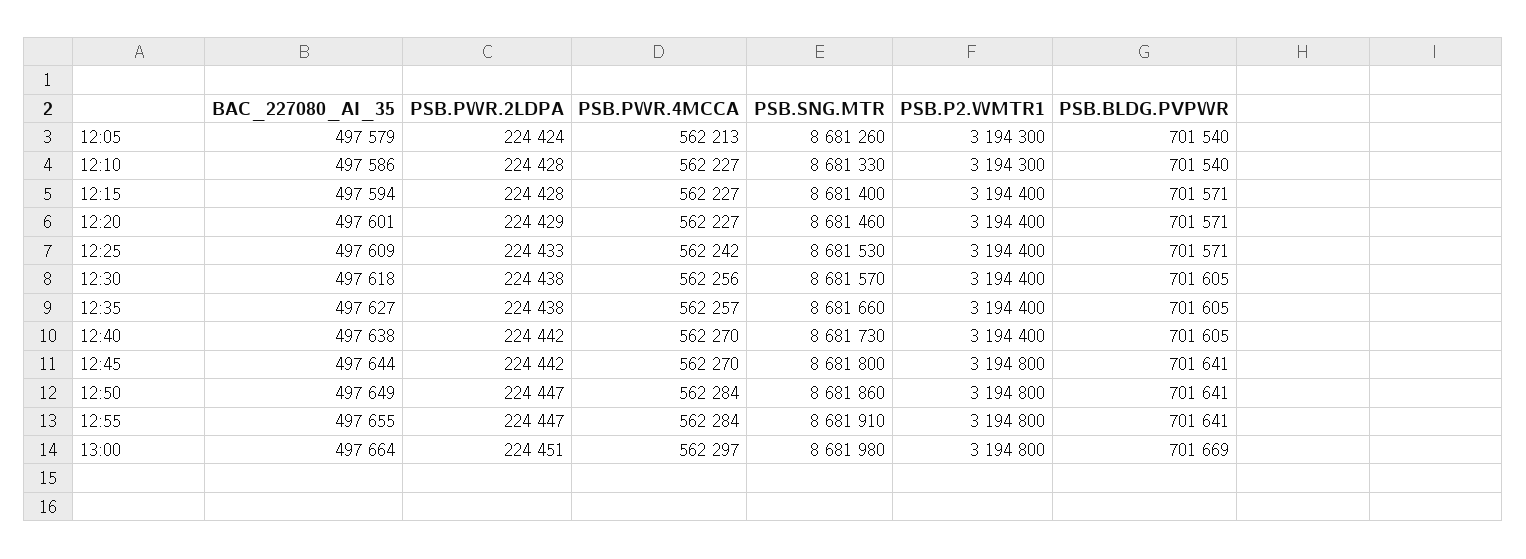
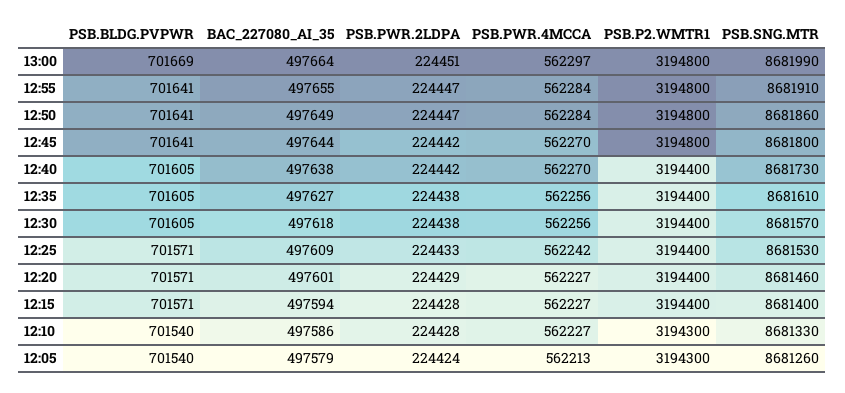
PSB.PWR.4MCCA, 12:35: 562257 -> 562256
PSB.SNG.MTR, 12:35: 8681660 -> 8681610
PSB.SNG.MTR, 13:00: 8681980 -> 8681990

